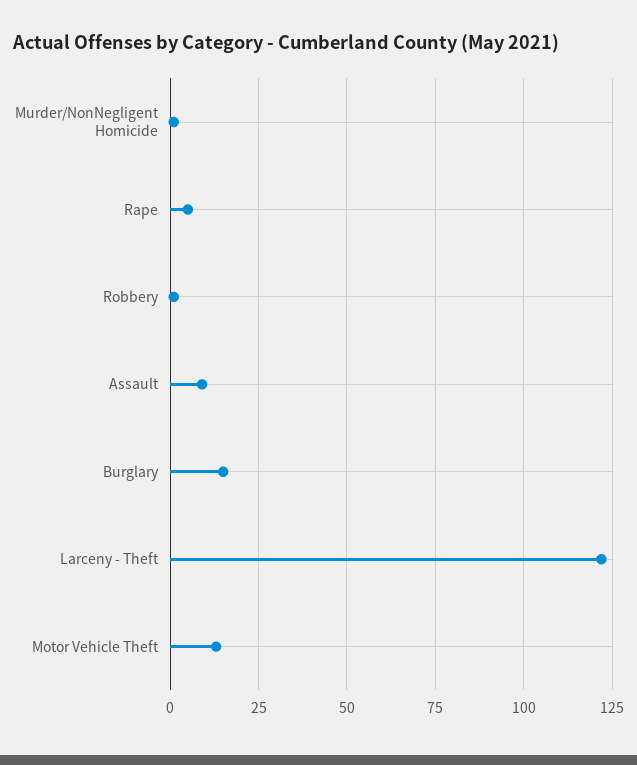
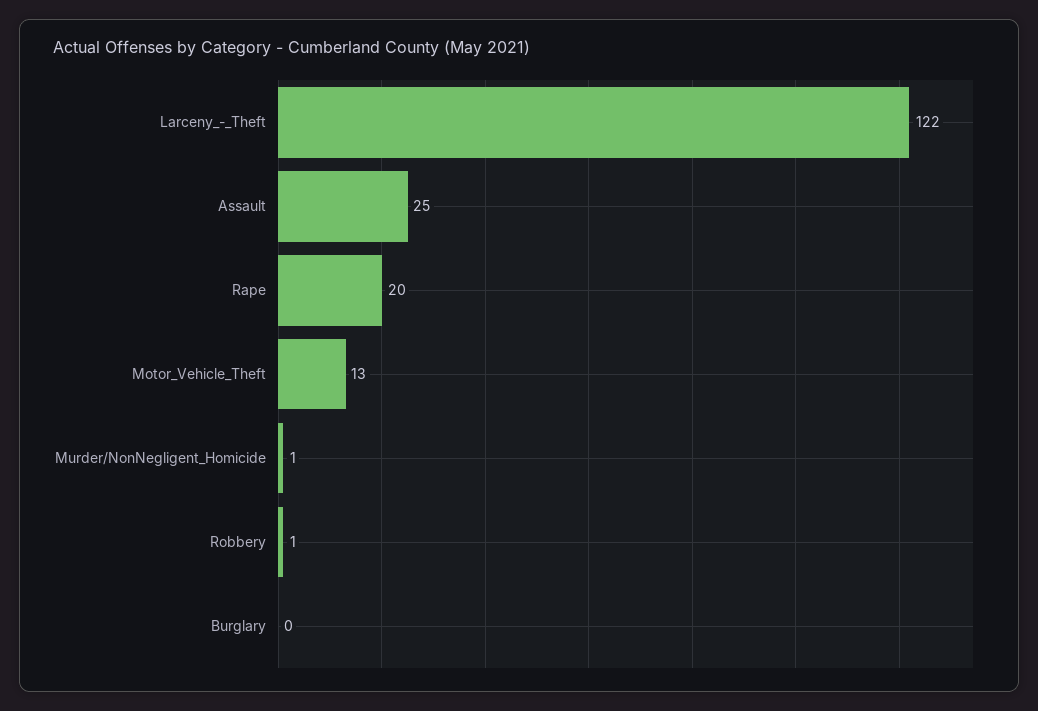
Rape: 5 -> 20
Assault: 10 -> 25
Burglary: 15 -> 0

